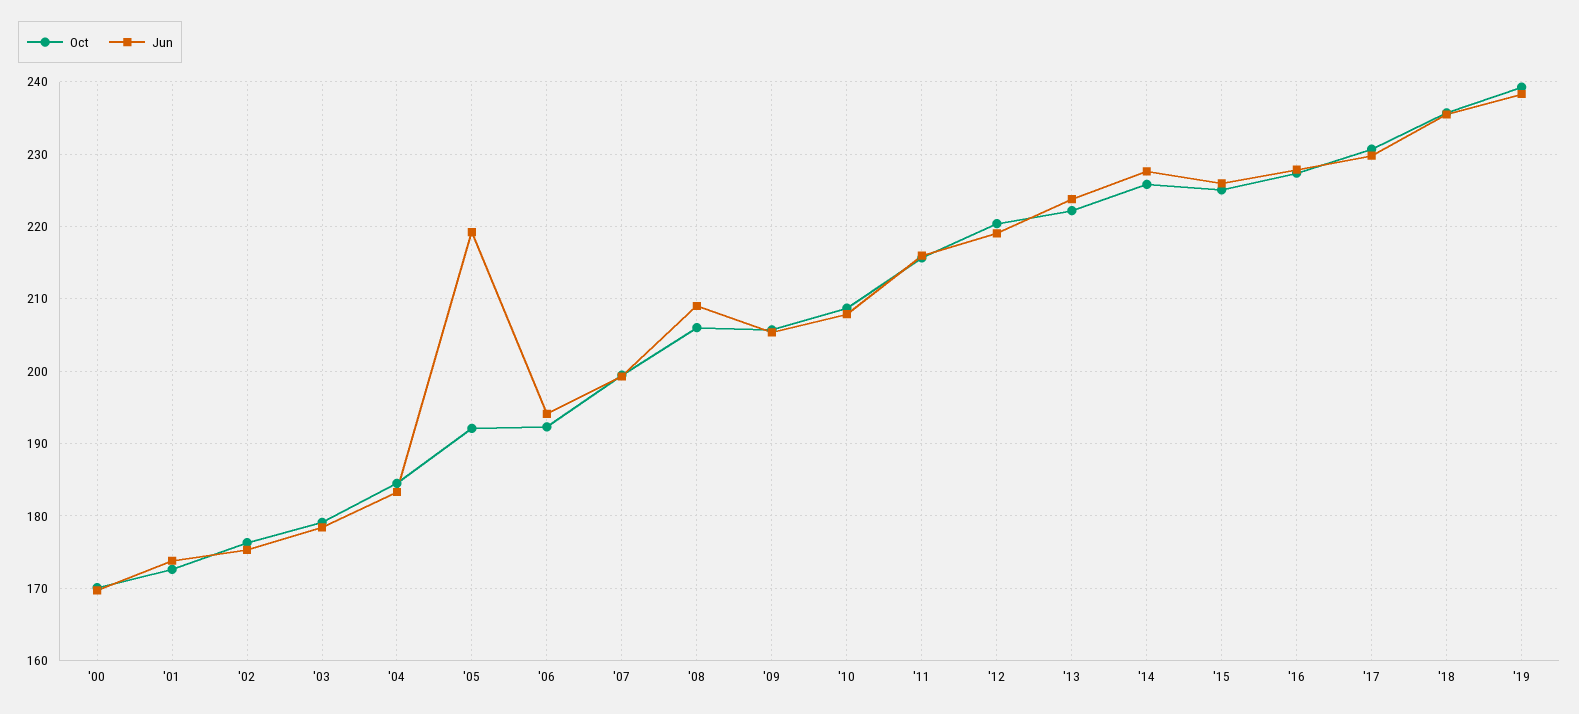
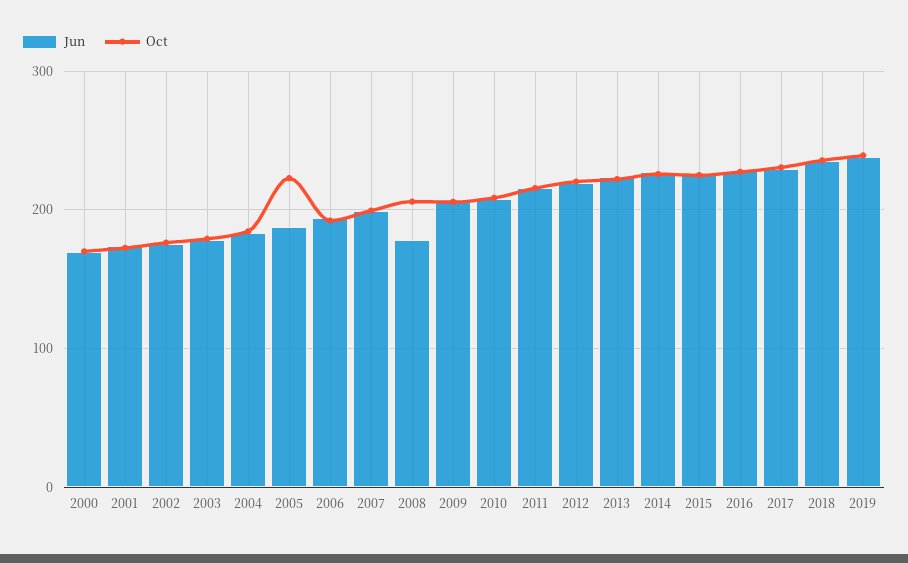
Oct, '05: 192 -> 220
Jun, '05: 219 -> 190
Jun, '08: 209 -> 180

